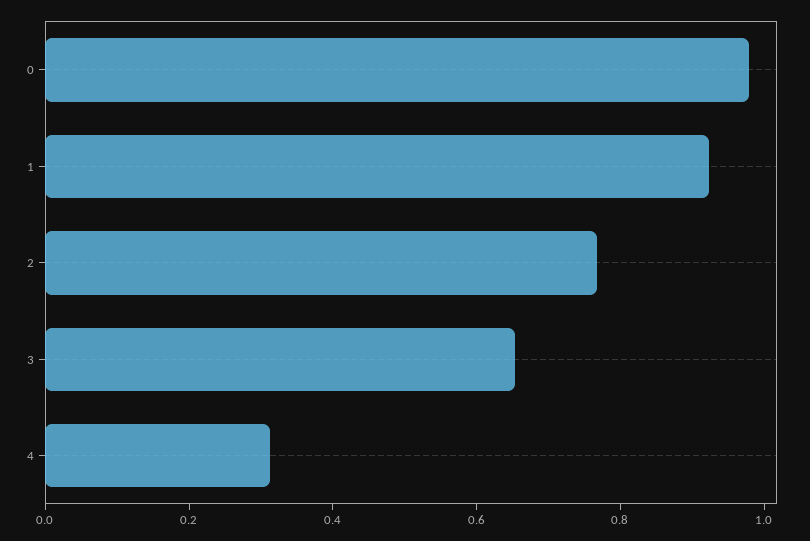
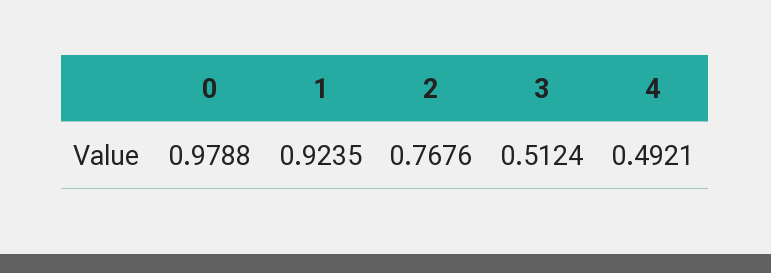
3: 0.65 -> 0.5124
4: 0.3 -> 0.4921

